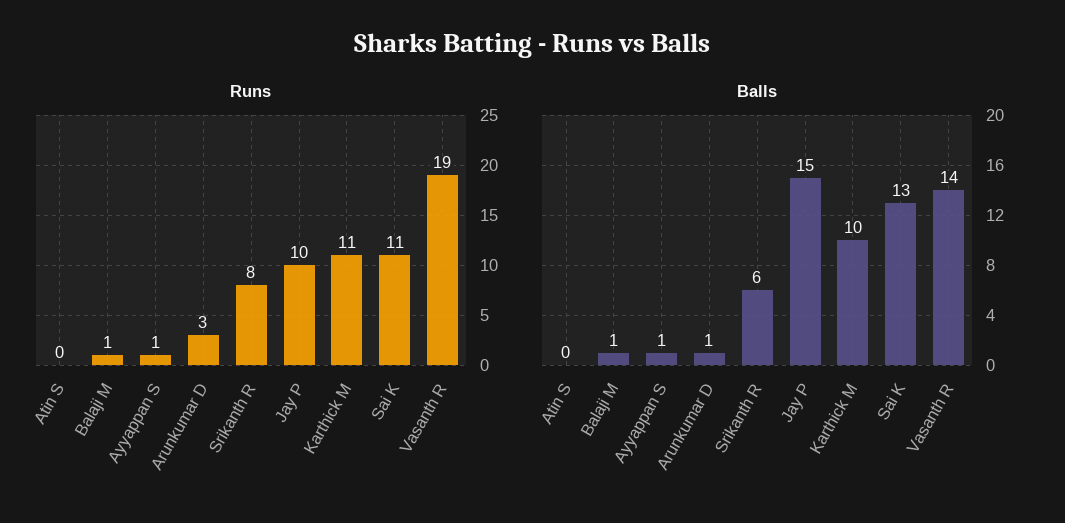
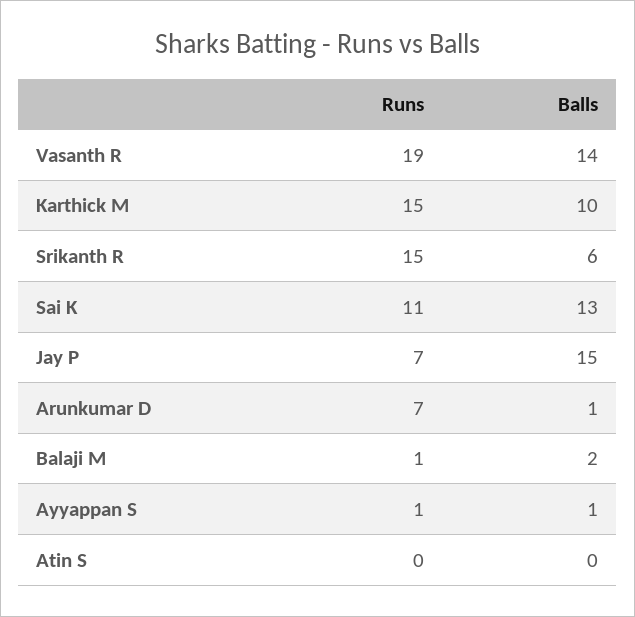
Runs, Arunkumar D: 3 -> 7
Runs, Srikanth R: 8 -> 15
Runs, Jay P: 10 -> 7
Runs, Karthick M: 11 -> 15
Balls, Balaji M: 1 -> 2

